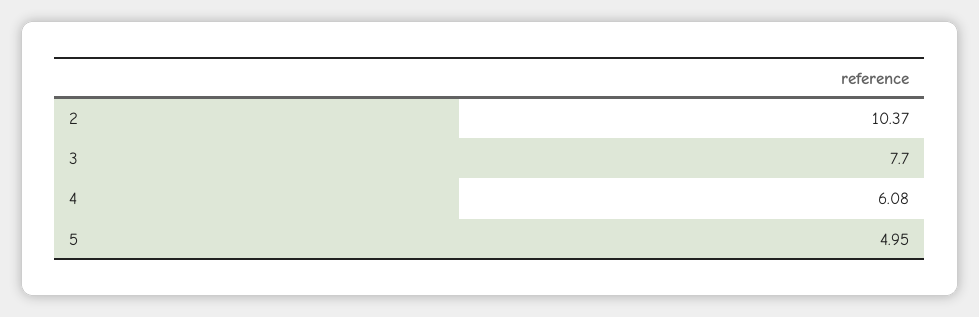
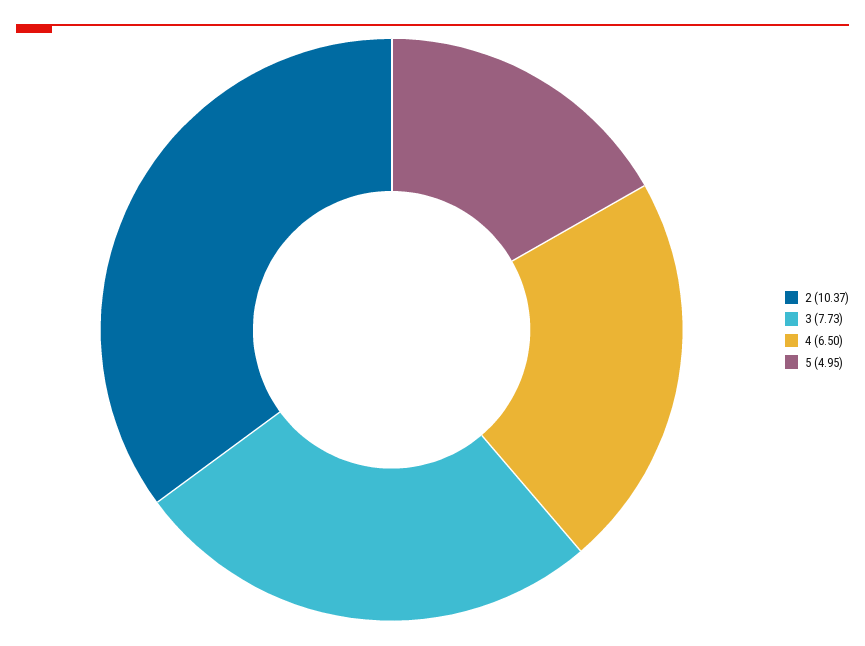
3: 7.7 -> 7.73
4: 6.08 -> 6.5

